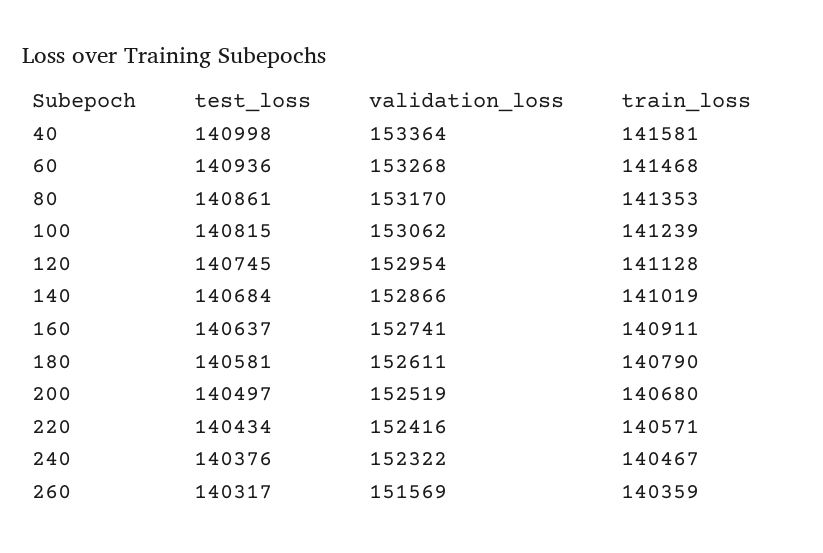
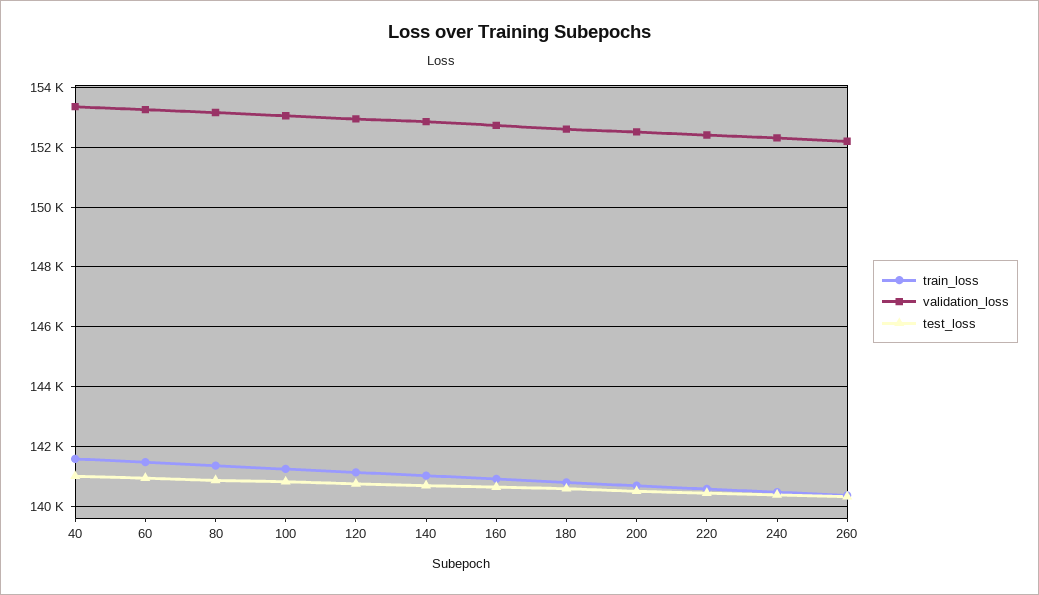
validation_loss, 260: 151569 -> 152250

